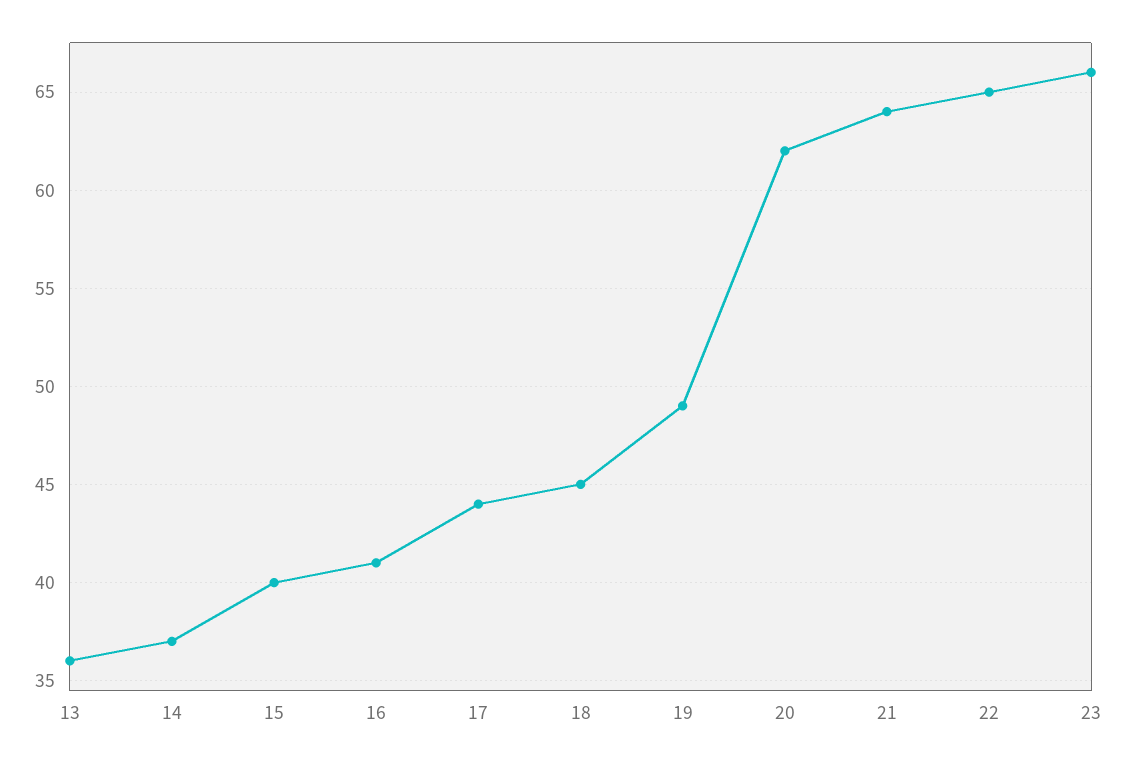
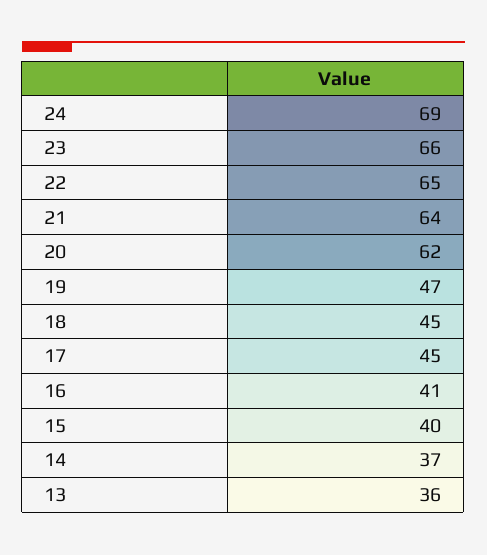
17: 44 -> 45
19: 49 -> 47
24: none -> 69

